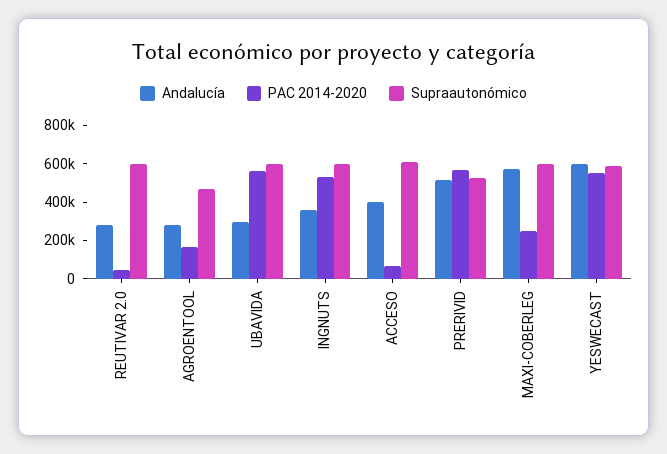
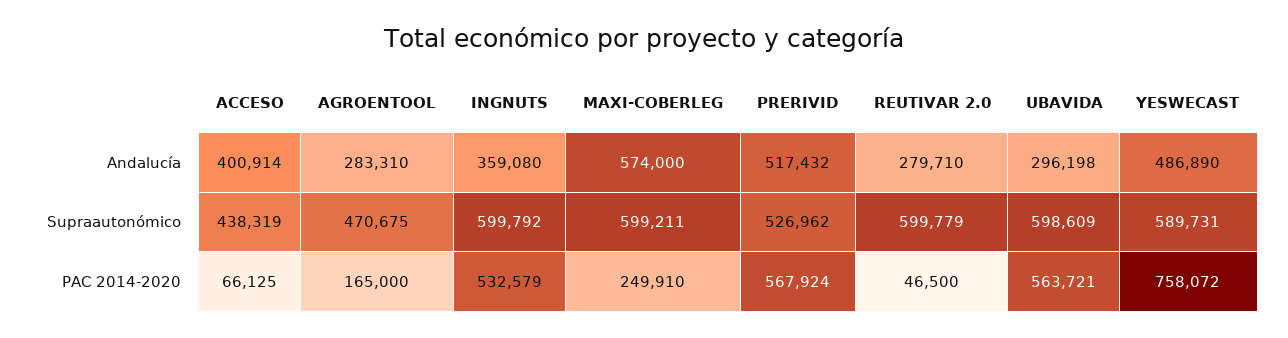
Supraautonómico, ACCESO: 600000 -> 438319
Andalucía, YESWECAST: 600000 -> 486890
PAC 2014-2020, YESWECAST: 550000 -> 758072

